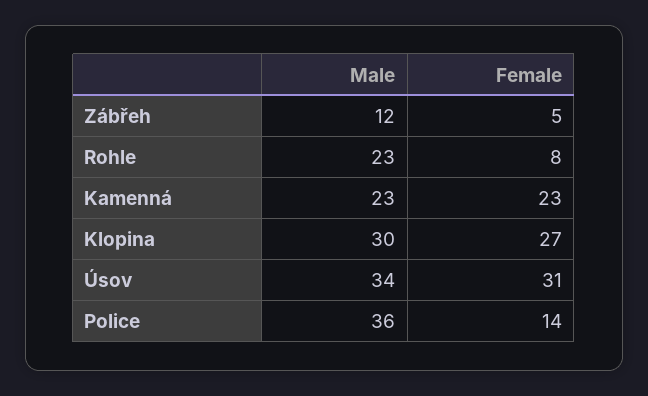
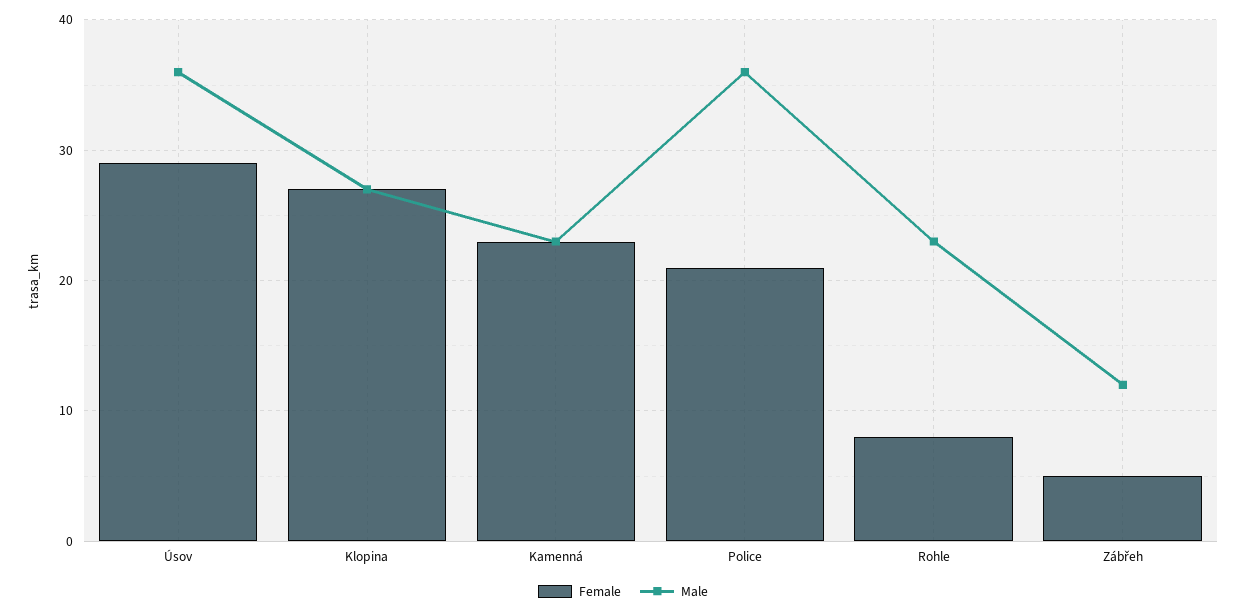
Male, Klopina: 30 -> 27
Male, Úsov: 34 -> 36
Female, Úsov: 31 -> 29
Female, Police: 14 -> 21

